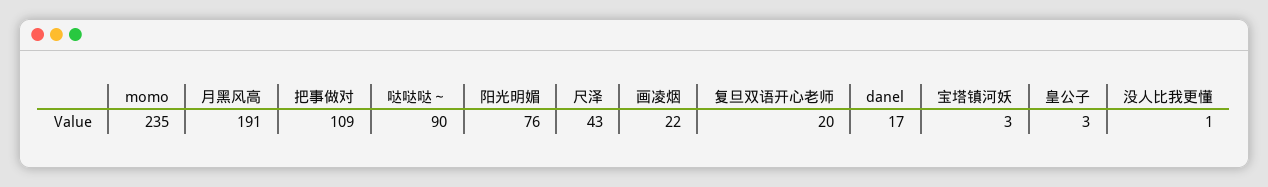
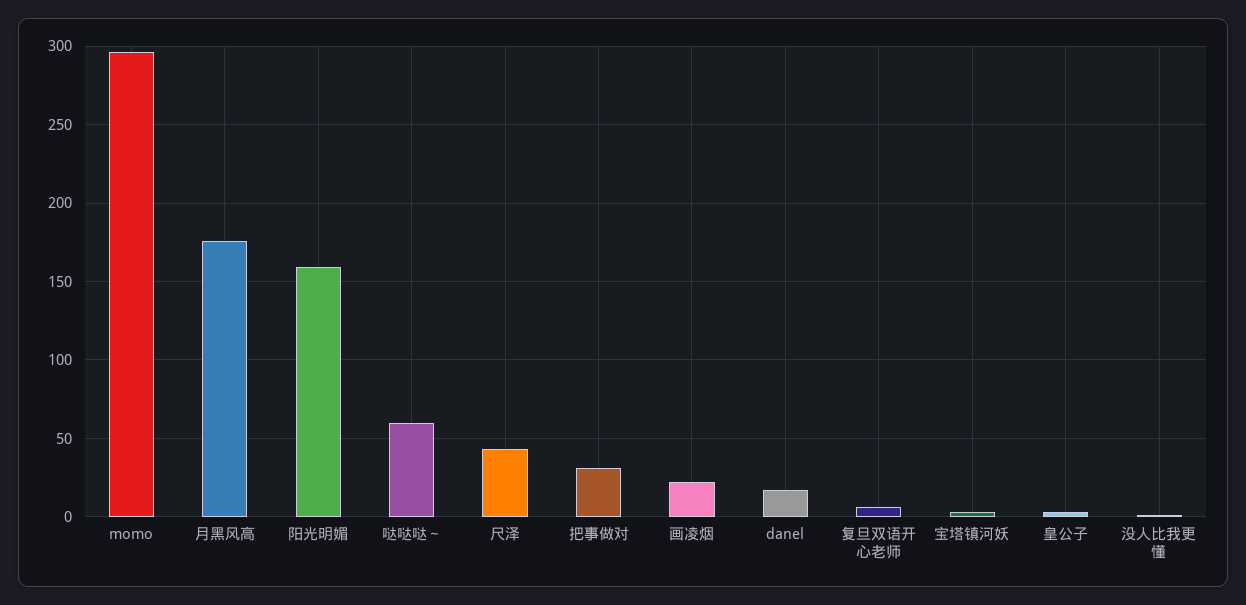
momo: 235 -> 295
月黑风高: 191 -> 175
把事做对: 109 -> 30
哒哒哒～: 90 -> 60
阳光明媚: 76 -> 160
复旦双语开心老师: 20 -> 5

